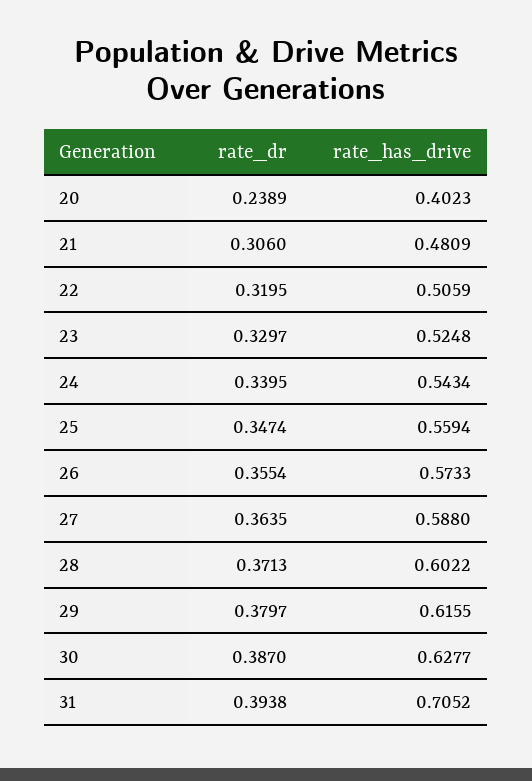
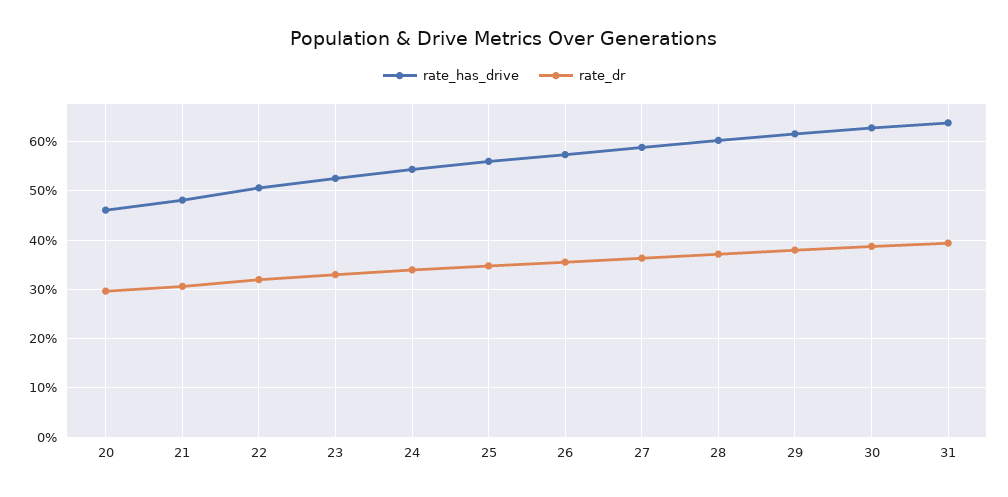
rate_dr, 20: 0.2389 -> 0.3
rate_has_drive, 20: 0.4023 -> 0.46
rate_has_drive, 31: 0.7052 -> 0.64

